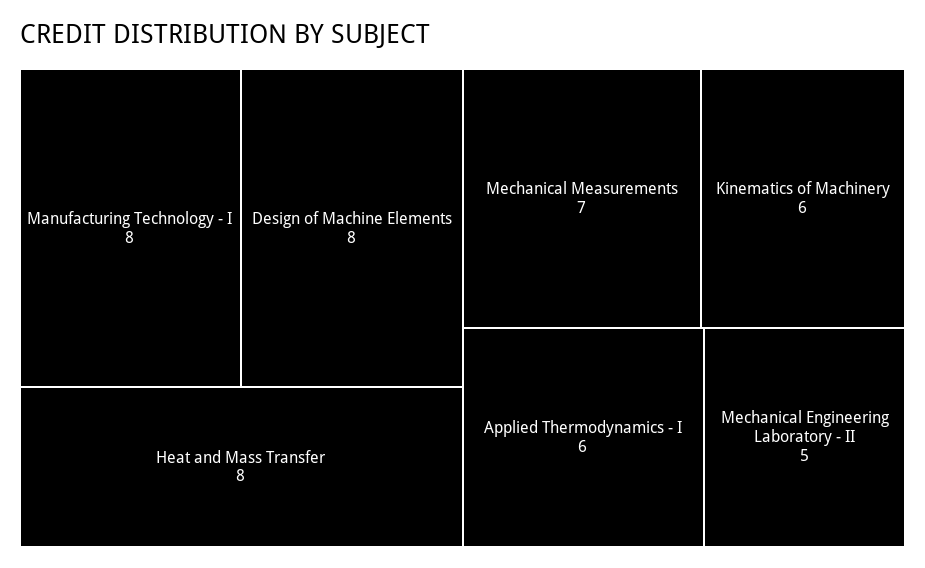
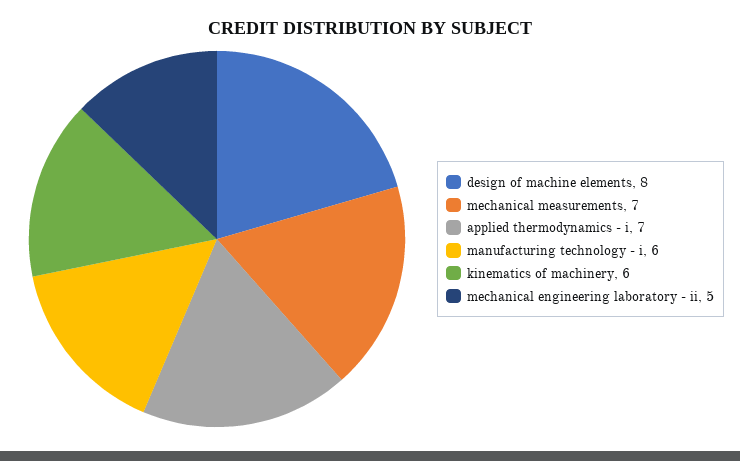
Manufacturing Technology - I: 8 -> 6
Heat and Mass Transfer: 8 -> none
Applied Thermodynamics - I: 6 -> 7

